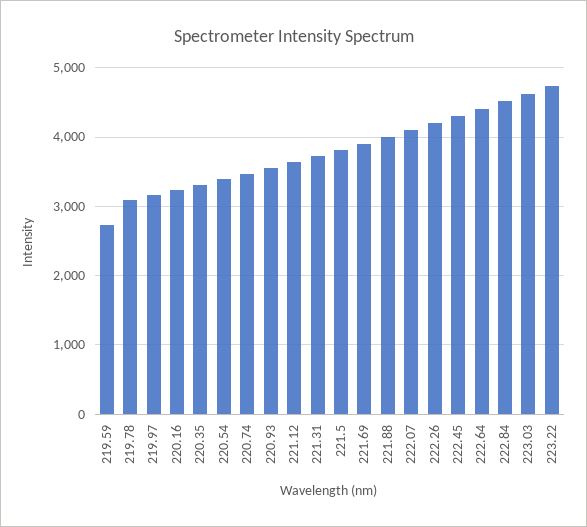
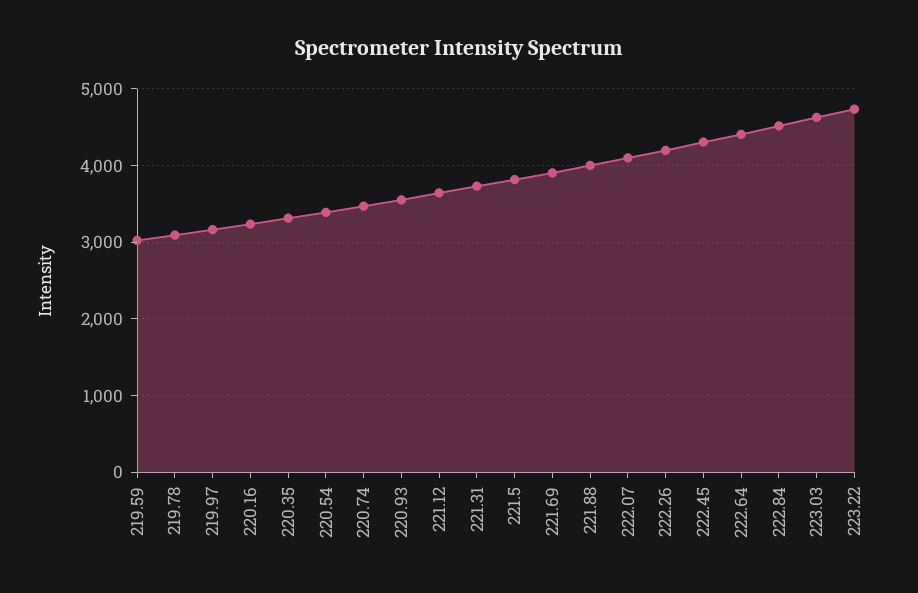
219.59: 2700 -> 3000

